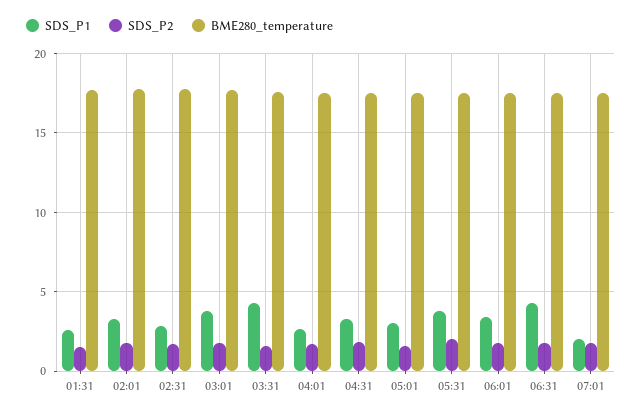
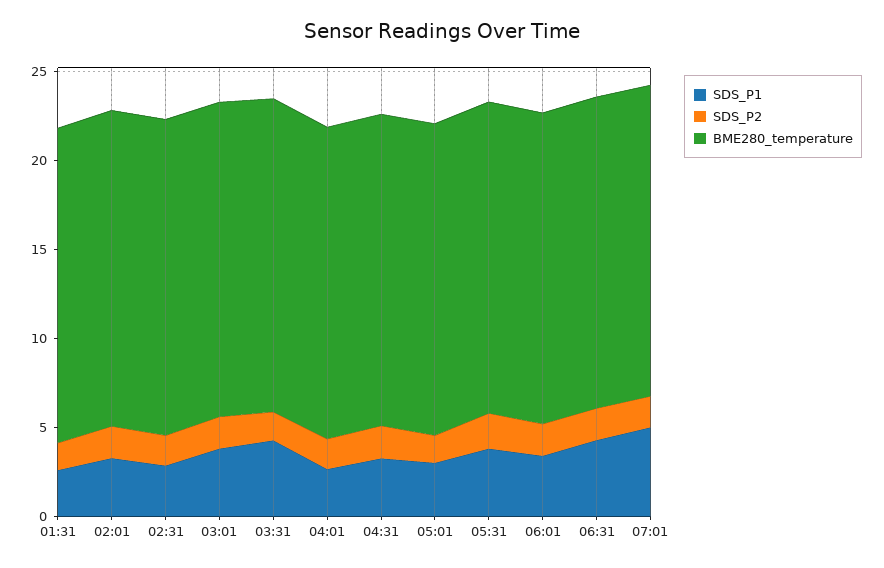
SDS_P1, 07:01: 2 -> 5

